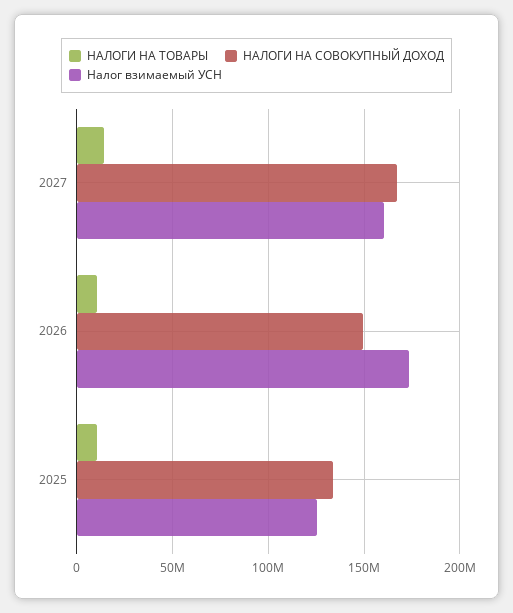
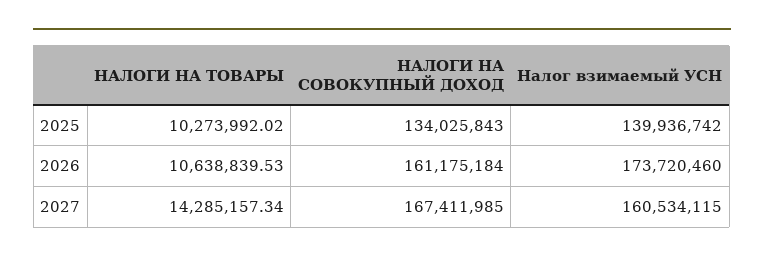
НАЛОГИ НА СОВОКУПНЫЙ ДОХОД, 2026: 150000000 -> 161175184
Налог взимаемый УСН, 2025: 125000000 -> 139936742

